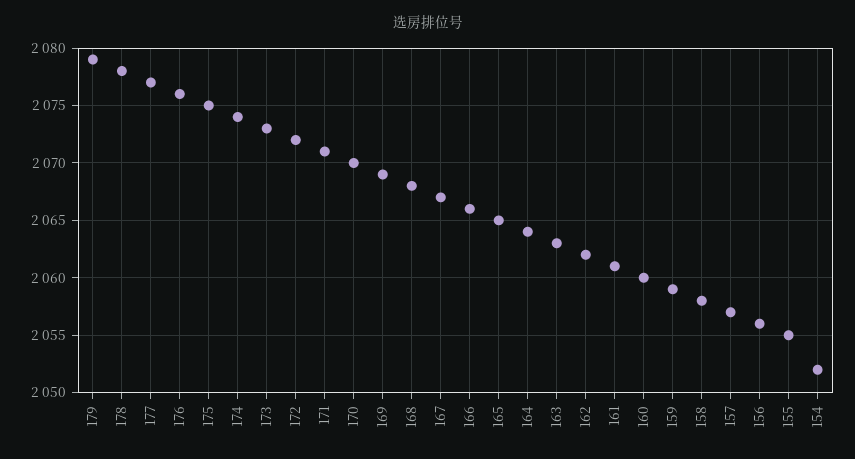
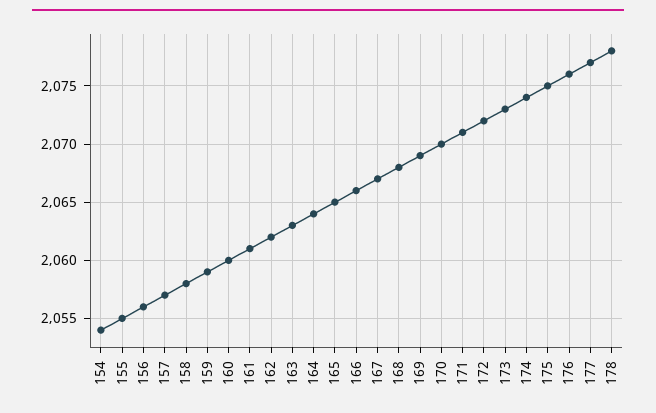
179: 2079 -> none
154: 2052 -> 2054

